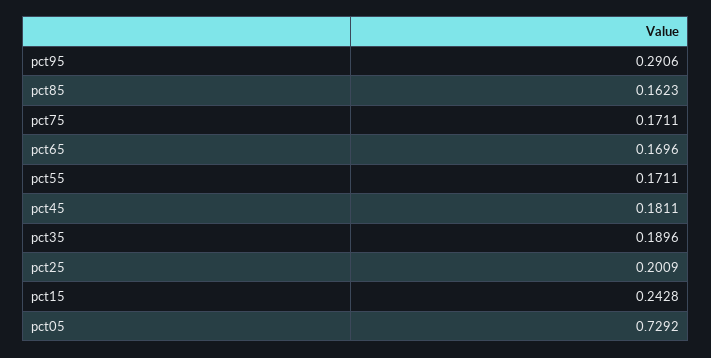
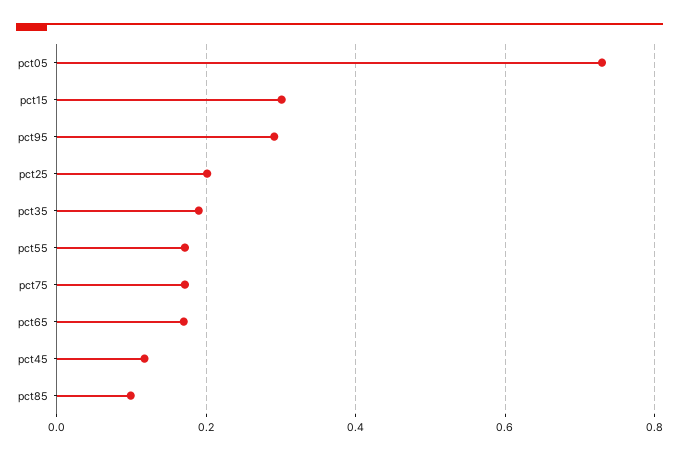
pct85: 0.1623 -> 0.1
pct45: 0.1811 -> 0.12
pct15: 0.2428 -> 0.3

